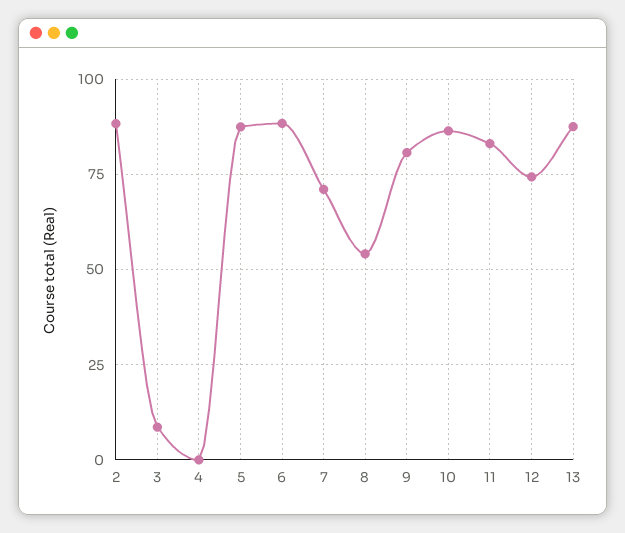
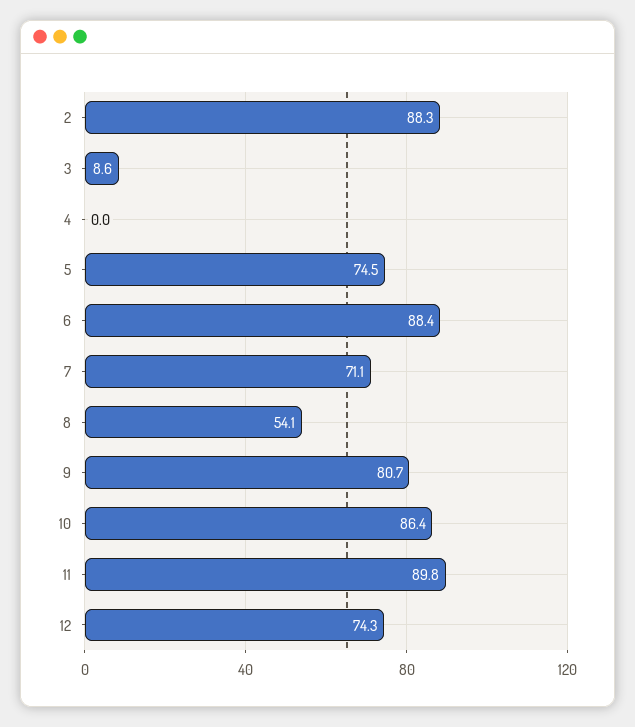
5: 87.5 -> 74.5
11: 82.5 -> 89.8
13: 87.5 -> none

